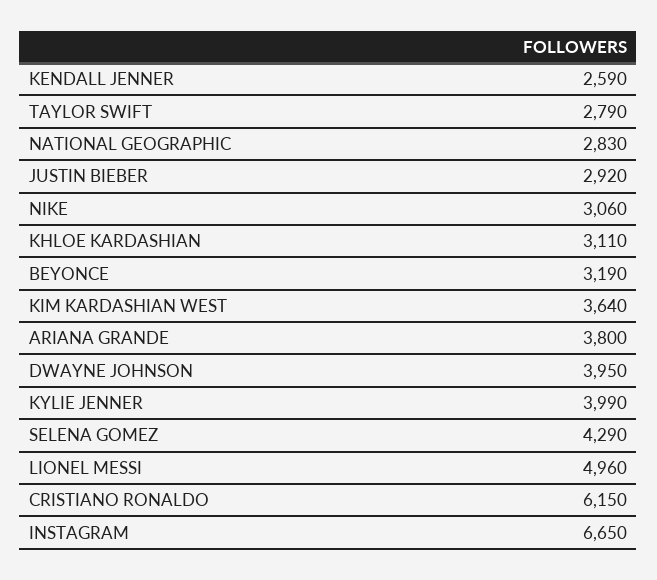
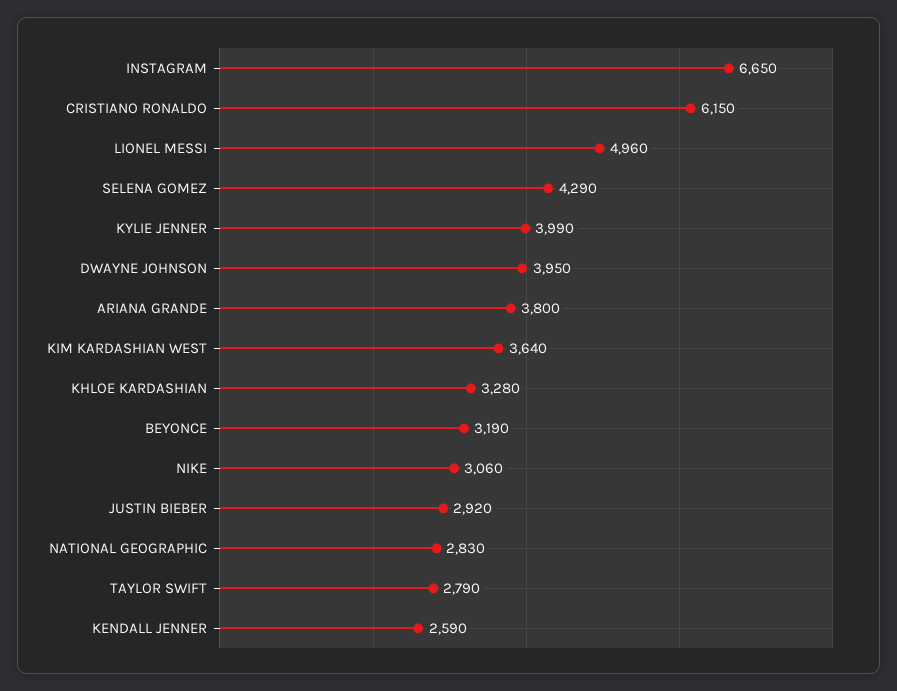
KHLOE KARDASHIAN: 3110 -> 3280

